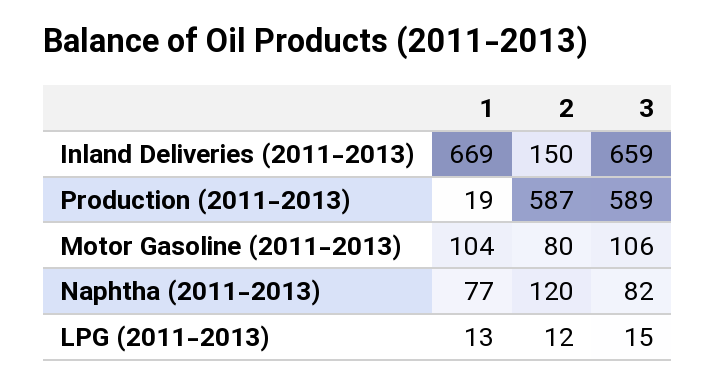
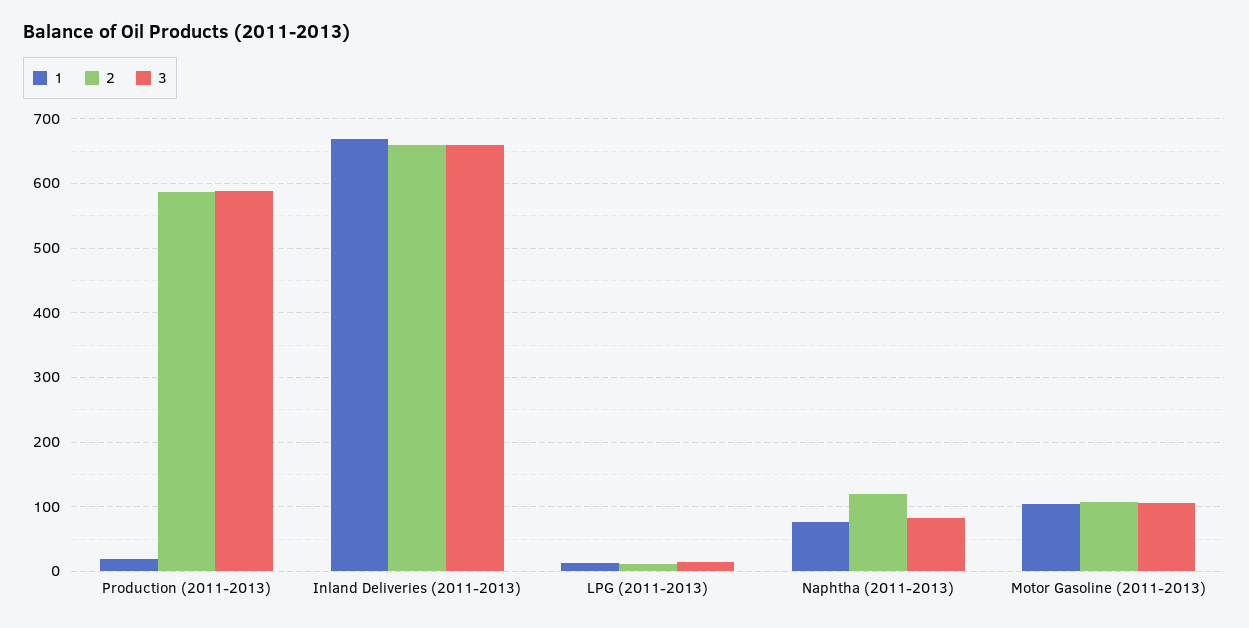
2, Inland Deliveries (2011-2013): 150 -> 660
2, Motor Gasoline (2011-2013): 80 -> 110

